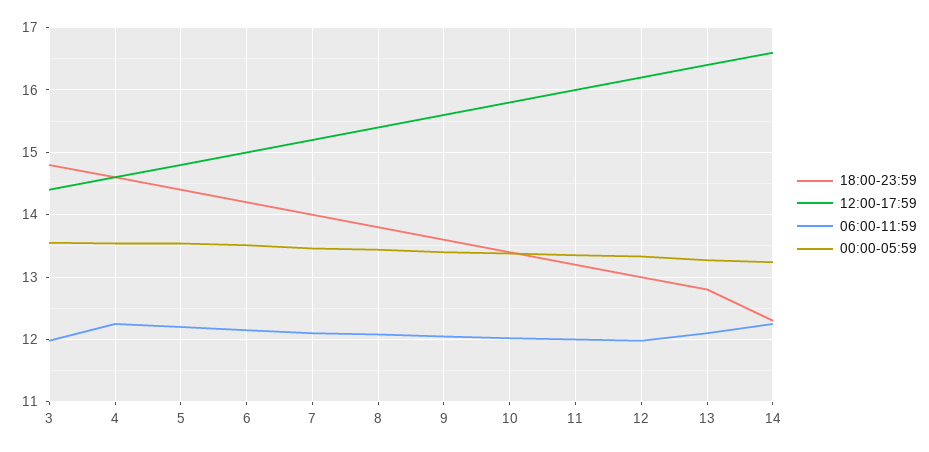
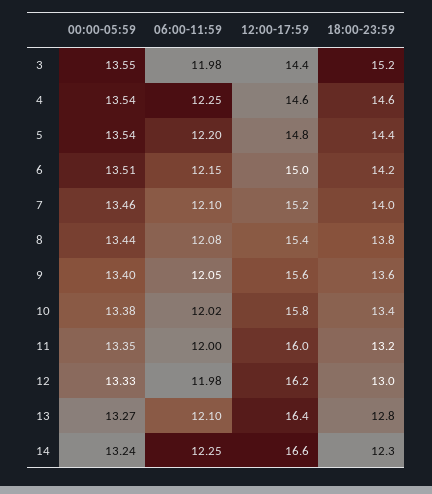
18:00-23:59, 3: 14.8 -> 15.2

